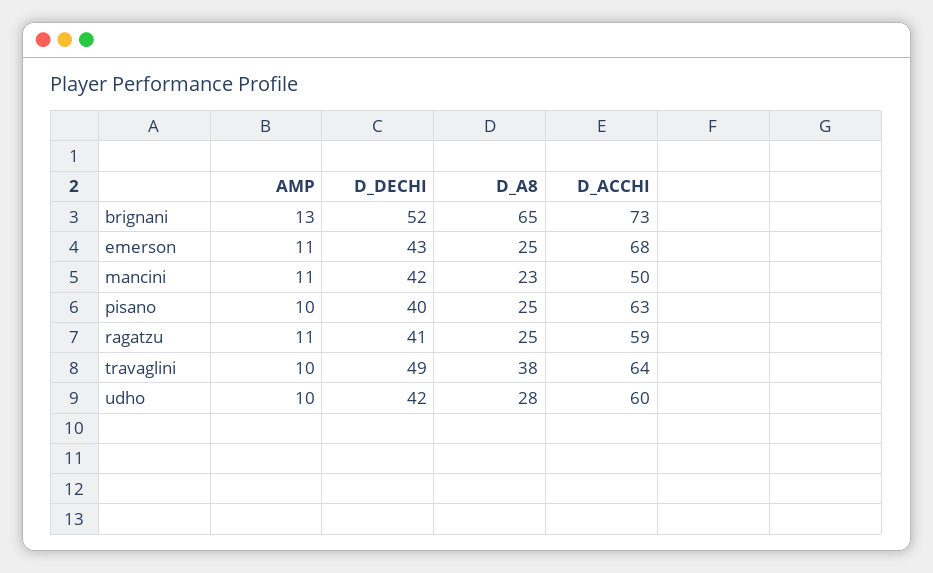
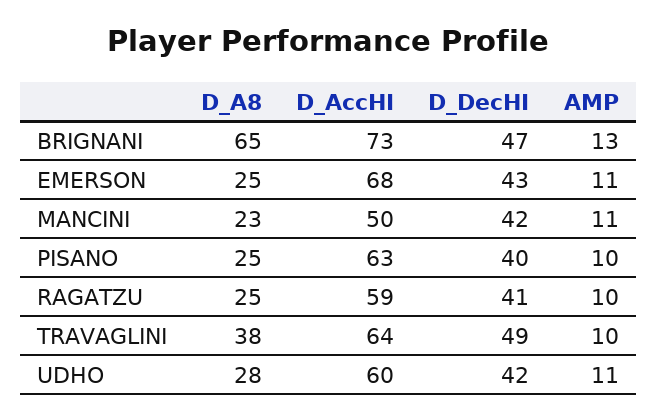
D_DECHI, brignani: 52 -> 47
AMP, ragatzu: 11 -> 10
AMP, udho: 10 -> 11

